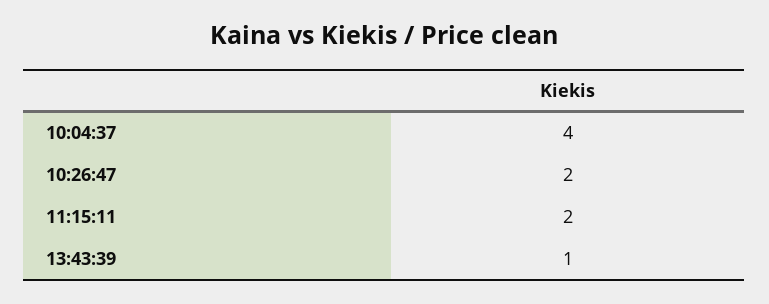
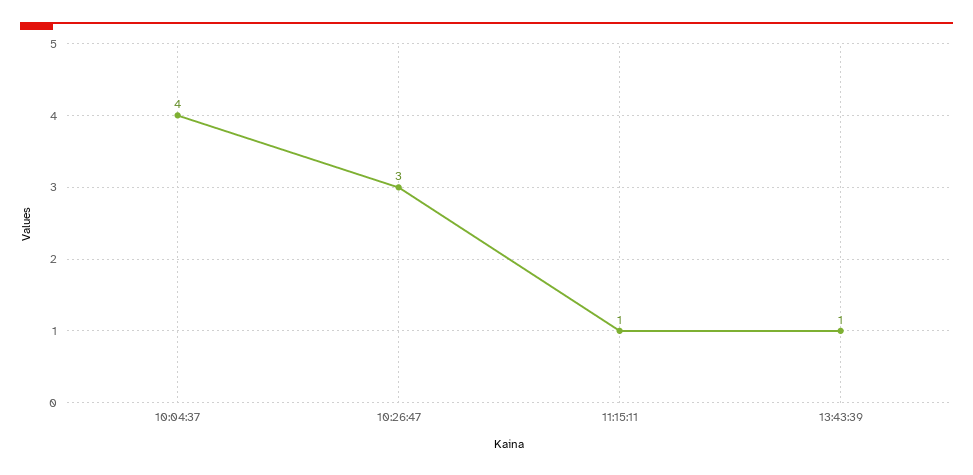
10:26:47: 2 -> 3
11:15:11: 2 -> 1

